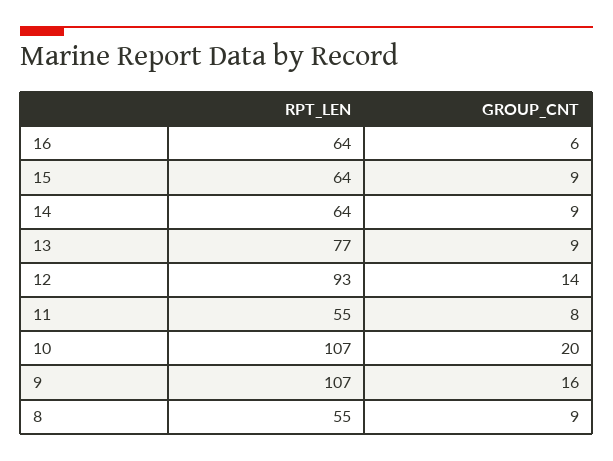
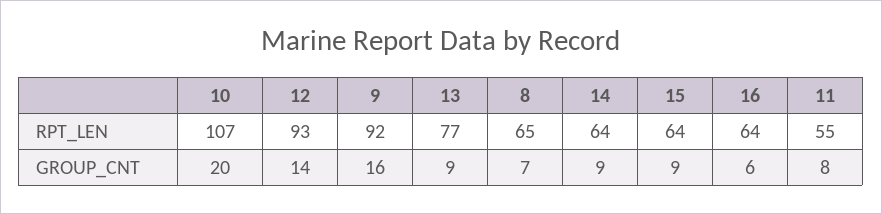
RPT_LEN, 9: 107 -> 92
RPT_LEN, 8: 55 -> 65
GROUP_CNT, 8: 9 -> 7

